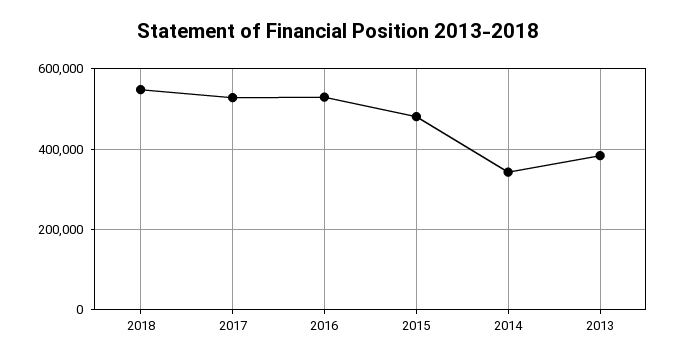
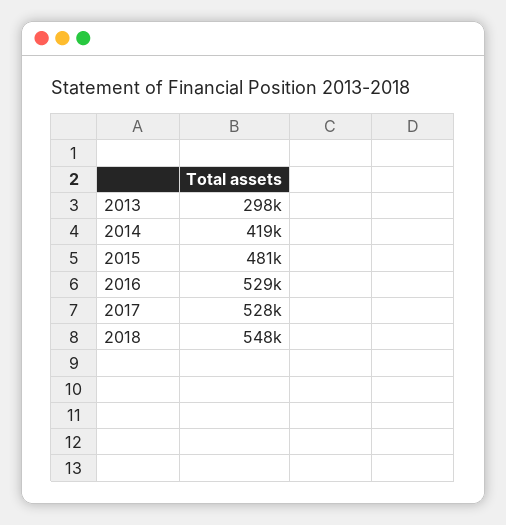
2014: 340000 -> 419000
2013: 380000 -> 298000

